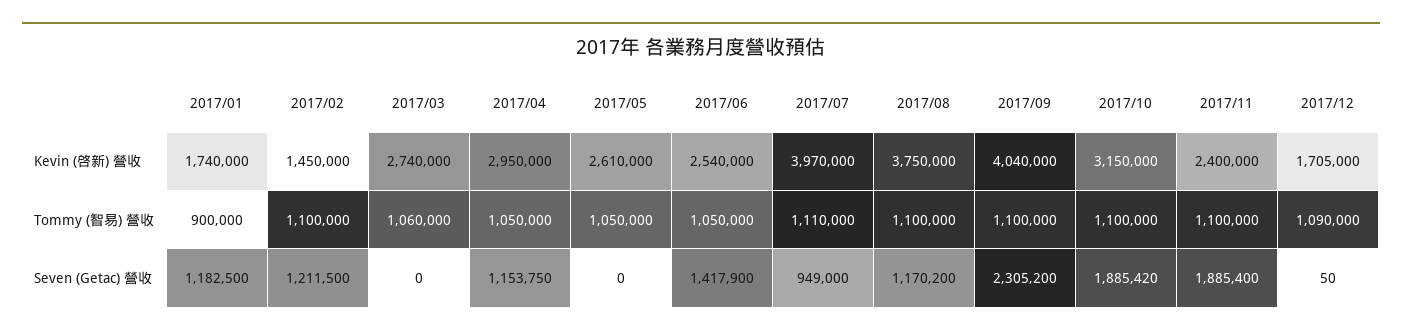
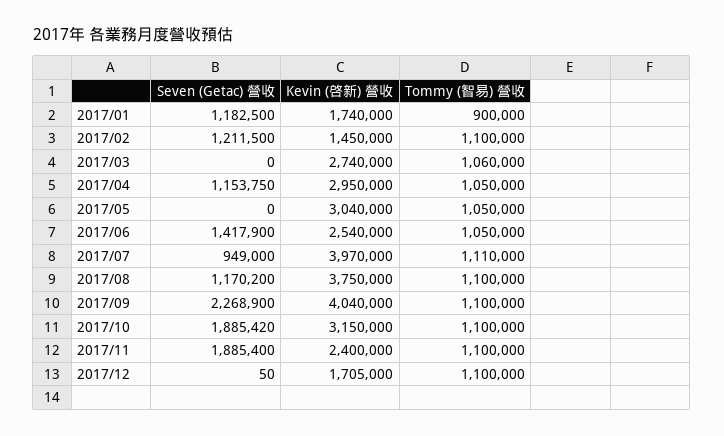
2017/05, Kevin (啓新) 營收: 2610000 -> 3040000
2017/12, Tommy (智易) 營收: 1090000 -> 1100000
2017/09, Seven (Getac) 營收: 2305200 -> 2268900

